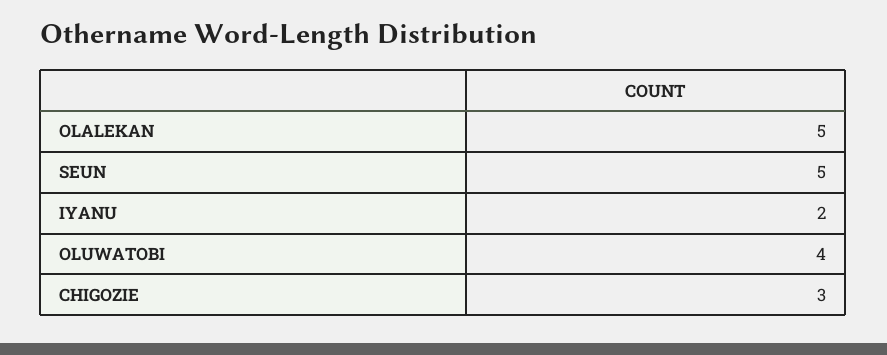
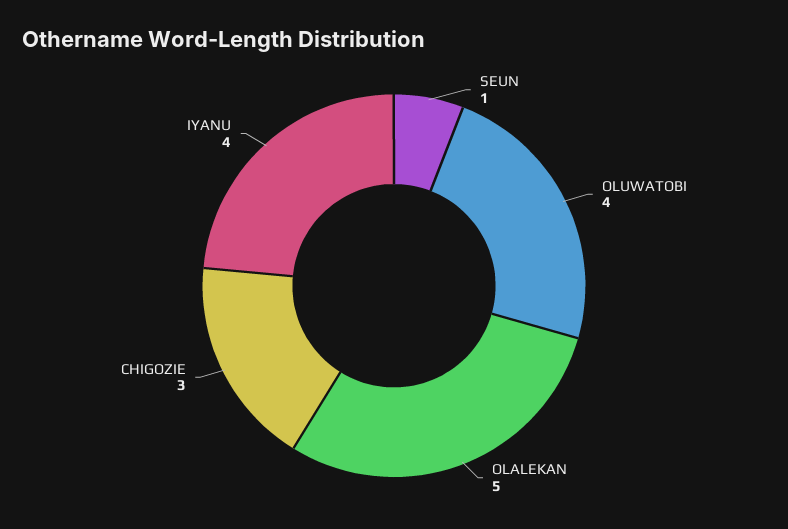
SEUN: 5 -> 1
IYANU: 2 -> 4

